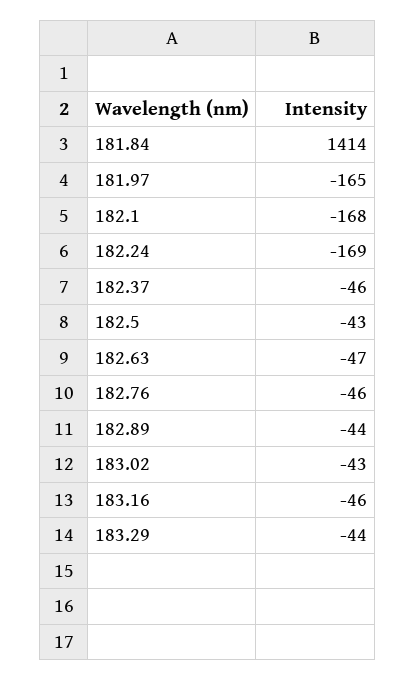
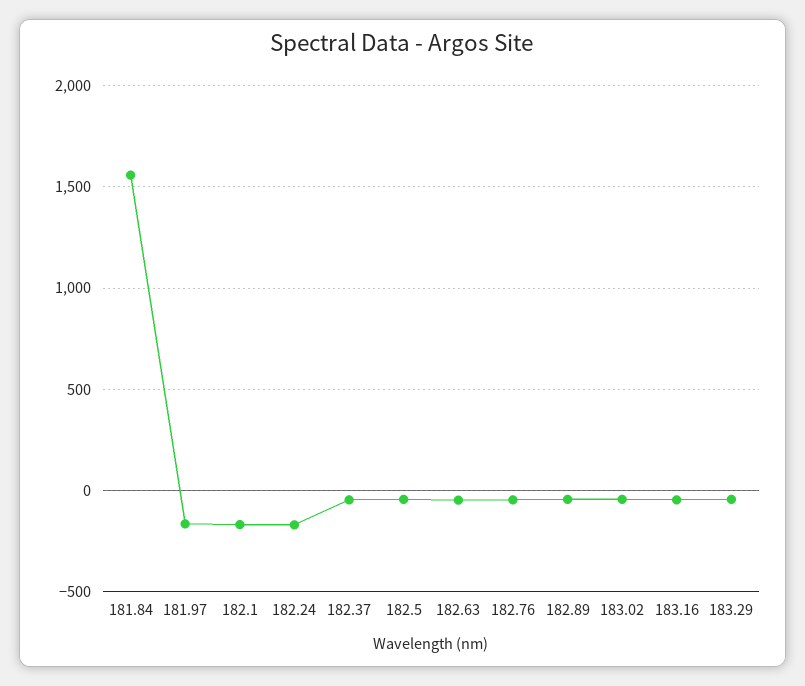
181.84: 1414 -> 1550

